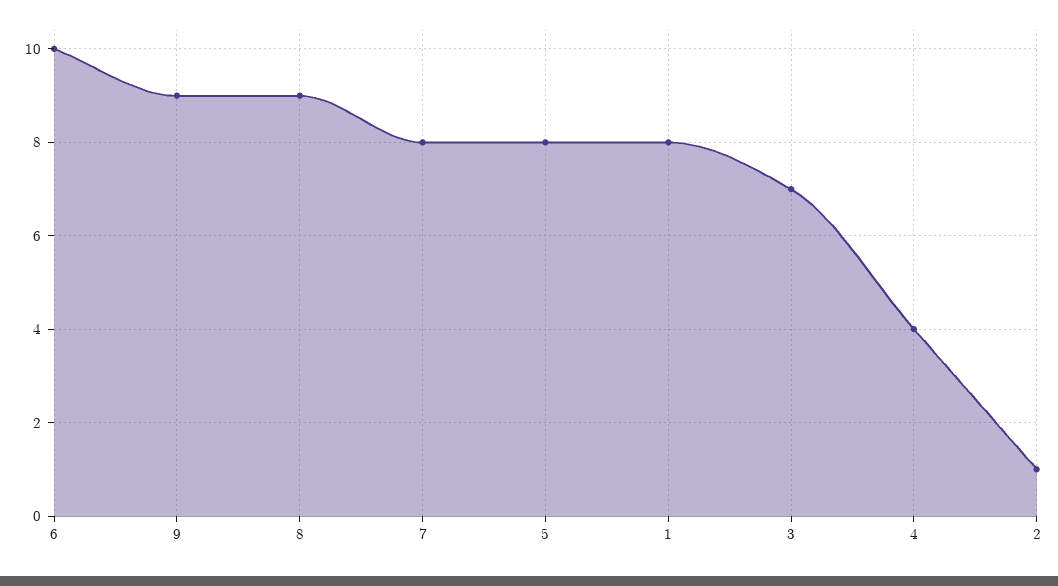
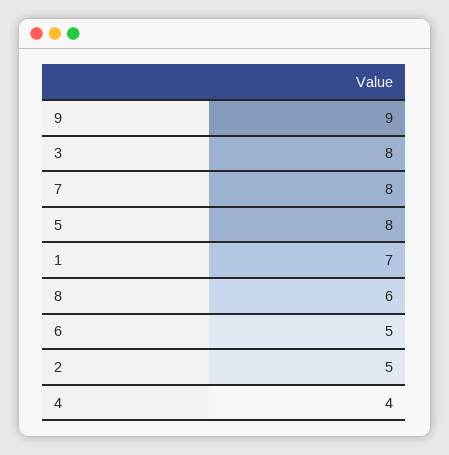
6: 10 -> 5
8: 9 -> 6
1: 8 -> 7
3: 7 -> 8
2: 1 -> 5

